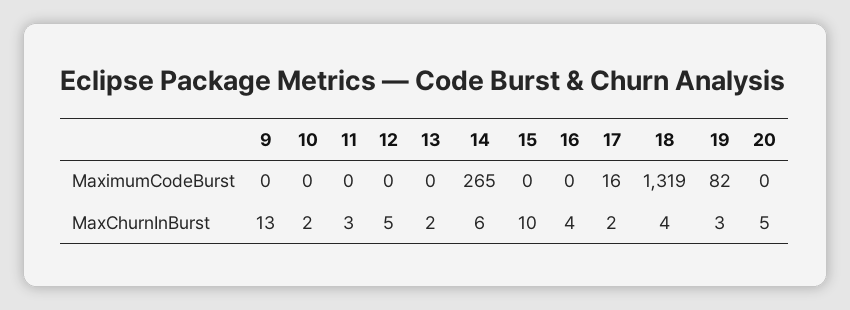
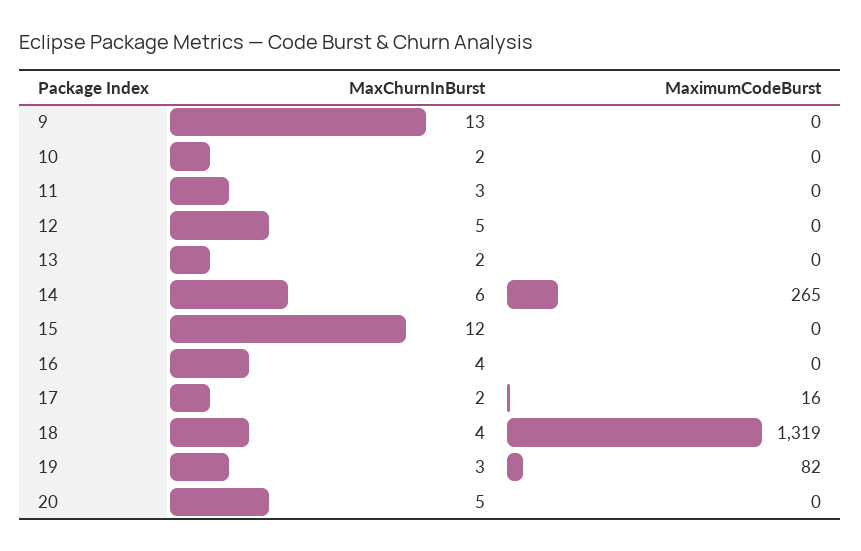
15, MaxChurnInBurst: 10 -> 12

